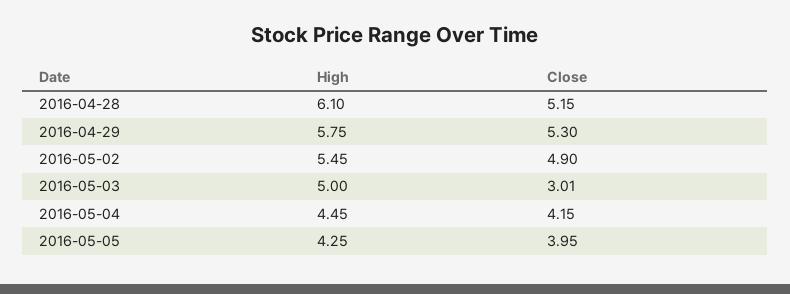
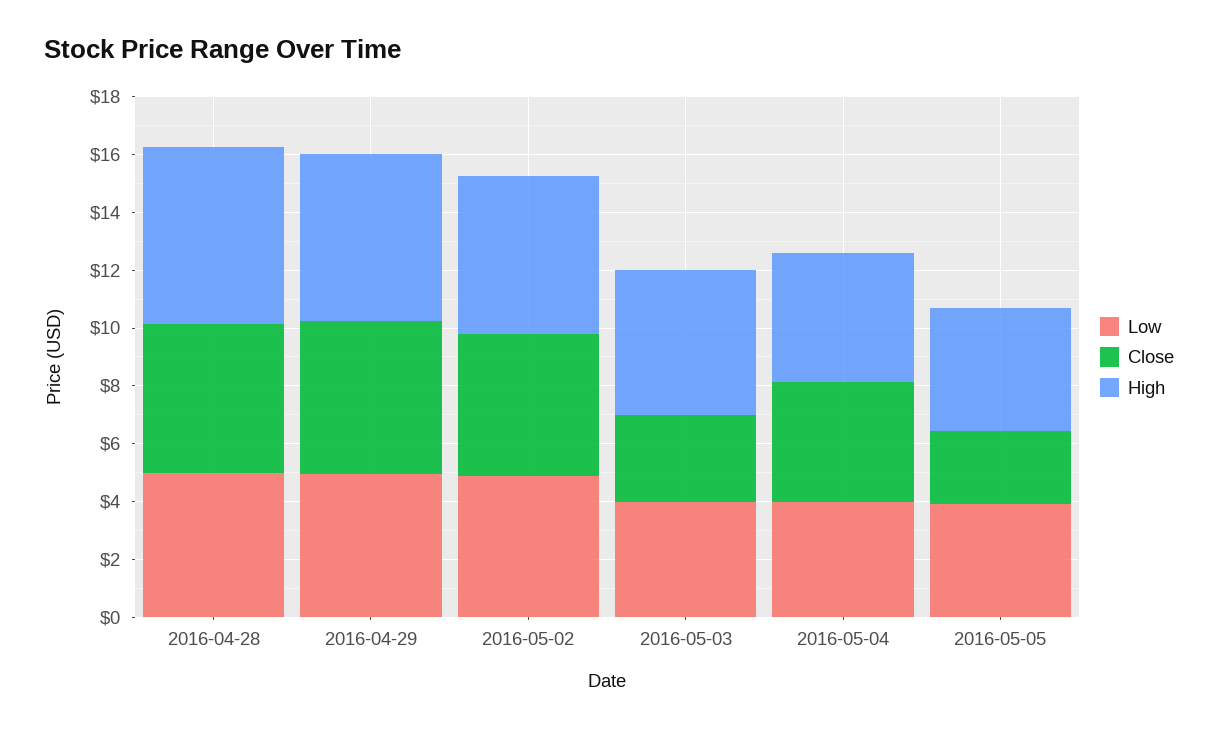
Close, 2016-05-05: 3.95 -> 2.5
Low, 2016-04-28: none -> 5
Low, 2016-04-29: none -> 5
Low, 2016-05-02: none -> 5
Low, 2016-05-03: none -> 4
Low, 2016-05-04: none -> 4
Low, 2016-05-05: none -> 4

